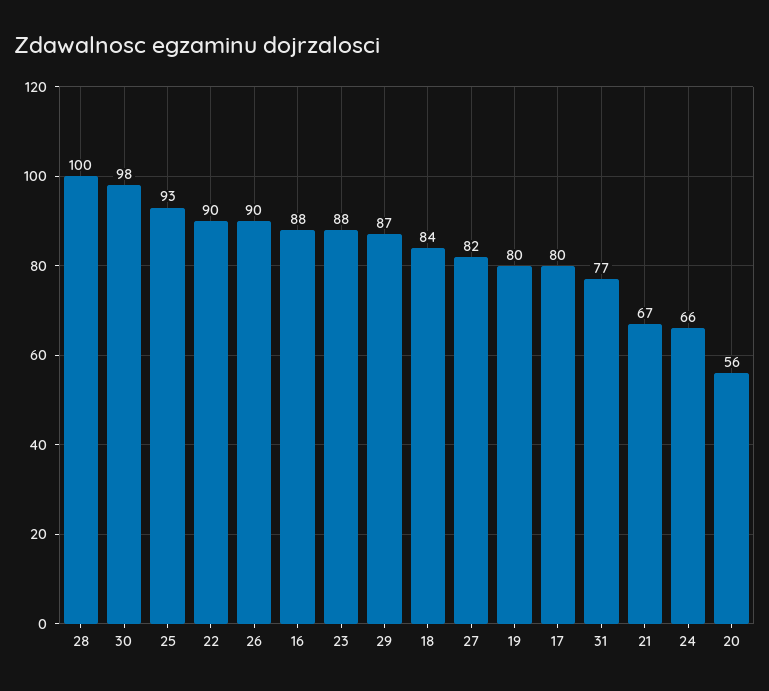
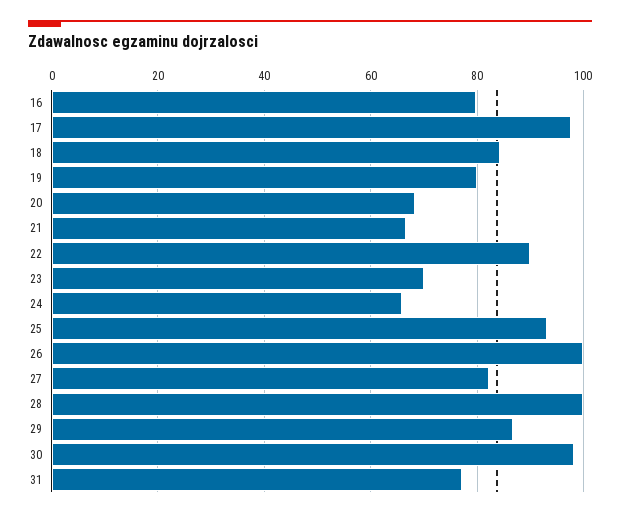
26: 90 -> 100
16: 88 -> 80
23: 88 -> 70
17: 80 -> 98
20: 56 -> 68

